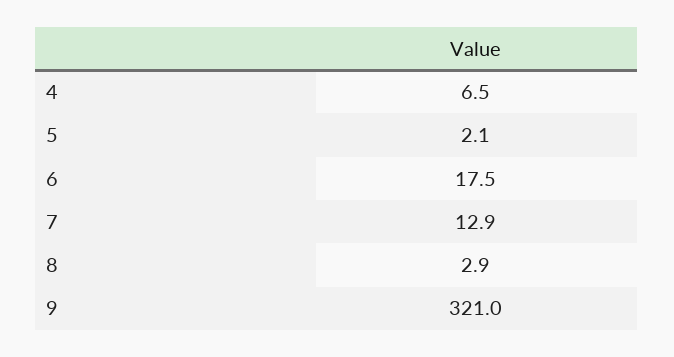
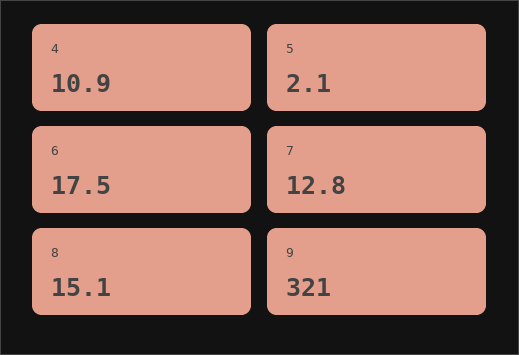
4: 6.5 -> 10.9
7: 12.9 -> 12.8
8: 2.9 -> 15.1

